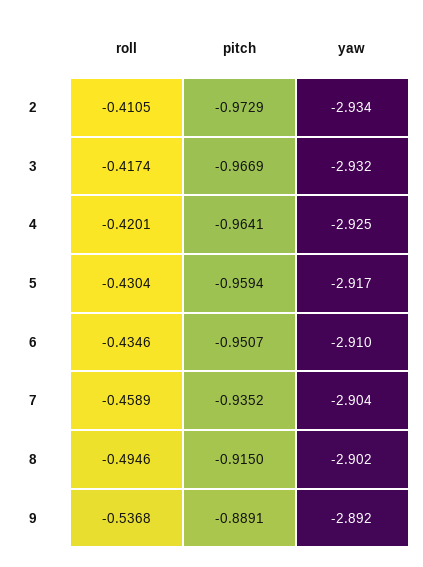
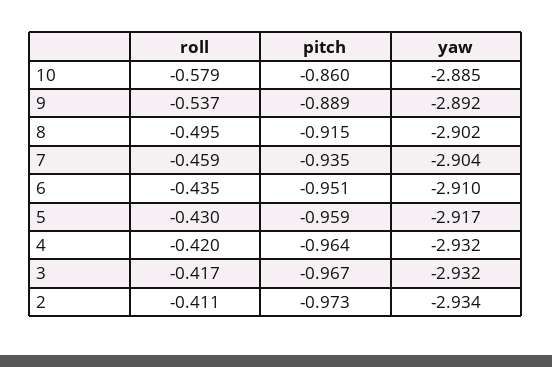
yaw, 4: -2.925 -> -2.932
roll, 10: none -> -0.579
pitch, 10: none -> -0.86
yaw, 10: none -> -2.885

